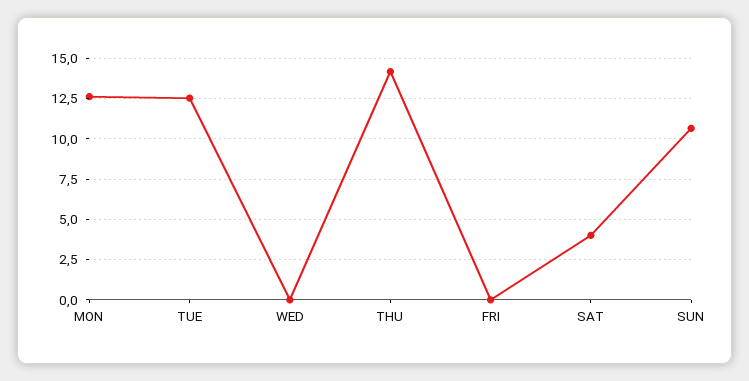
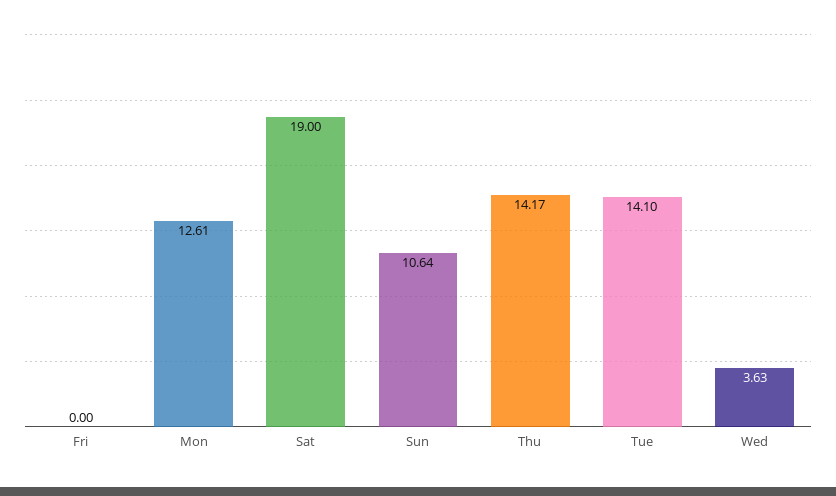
TUE: 12.5 -> 14.1
WED: 0 -> 3.63
SAT: 4 -> 19

